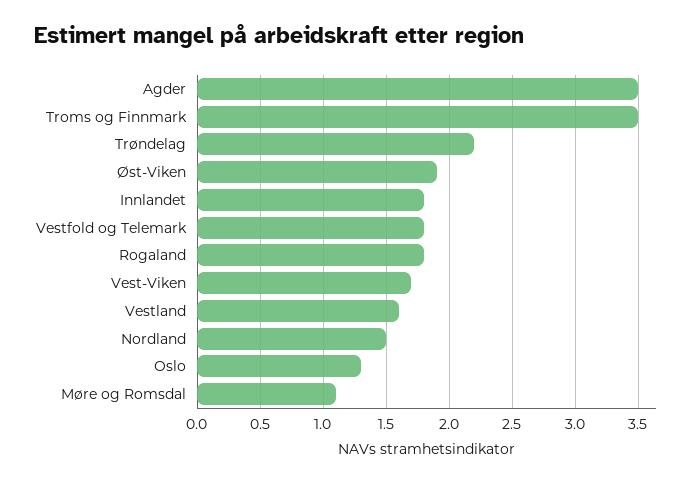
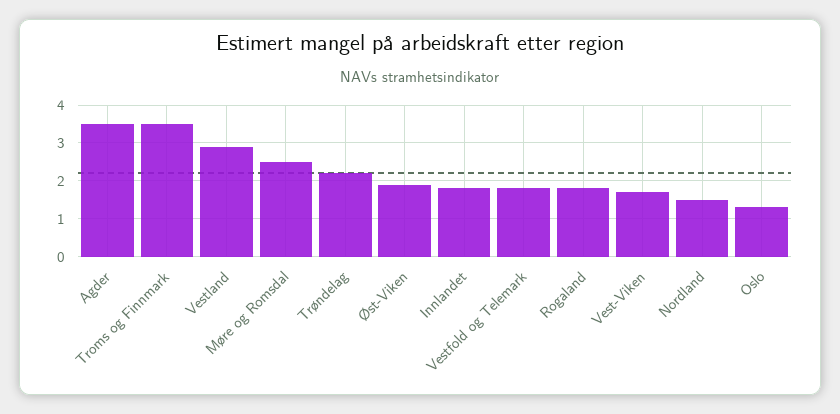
Vestland: 1.6 -> 3
Møre og Romsdal: 1.1 -> 2.5

